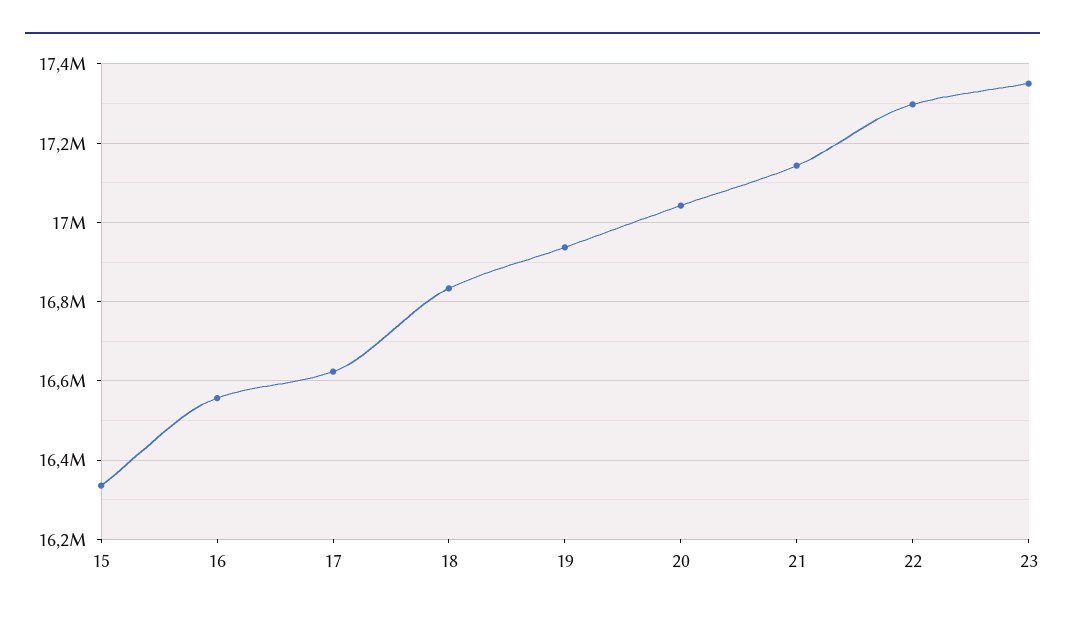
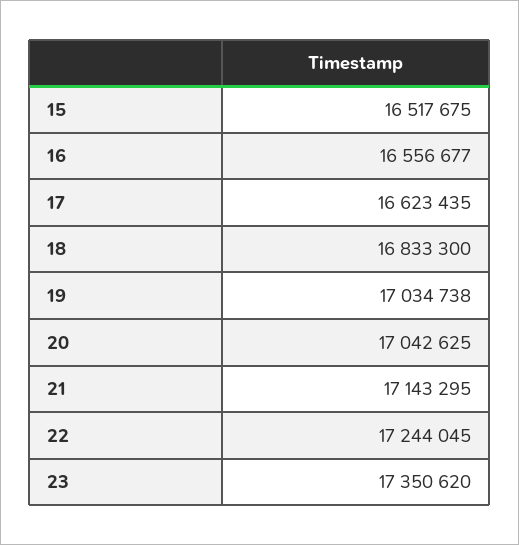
15: 16340000 -> 16517675
19: 16940000 -> 17034738
22: 17300000 -> 17244045

